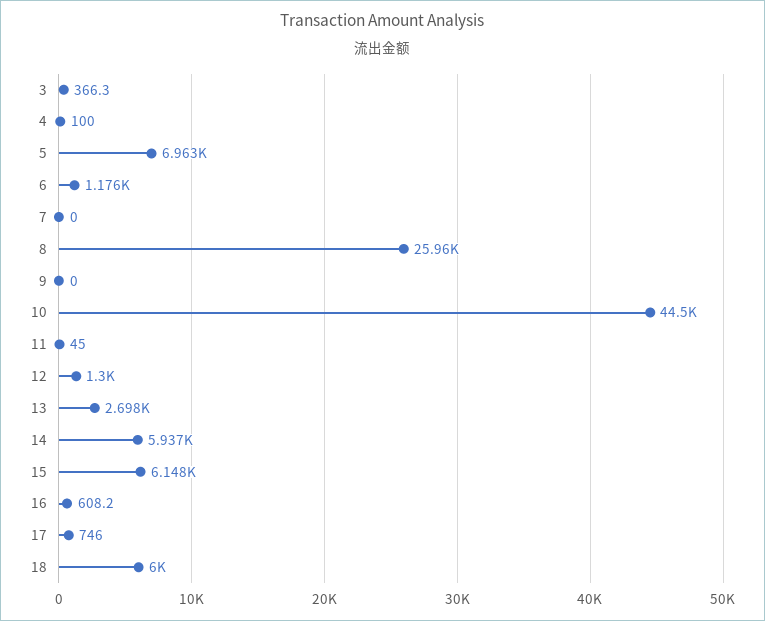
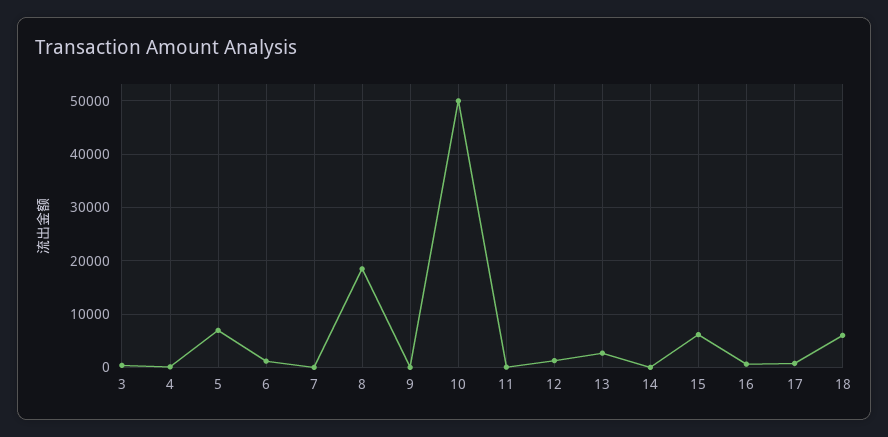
8: 25960 -> 18000
10: 44500 -> 50000
14: 5937 -> 0

